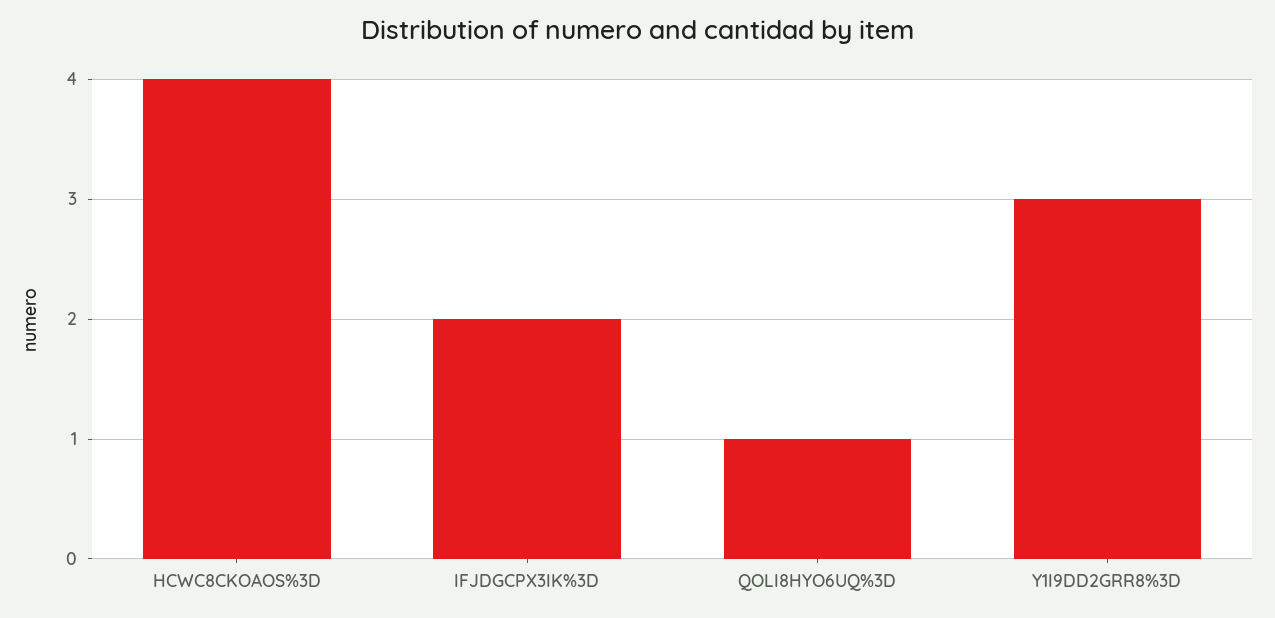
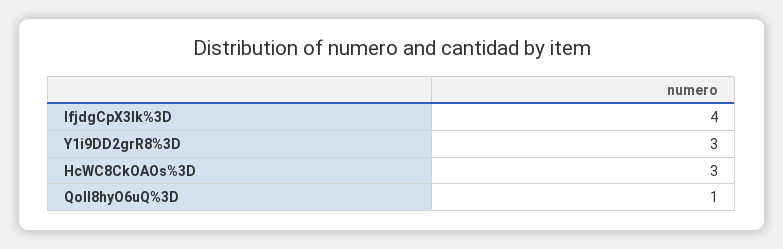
HCWC8CKOAOS%3D: 4 -> 3
IFJDGCPX3IK%3D: 2 -> 4

